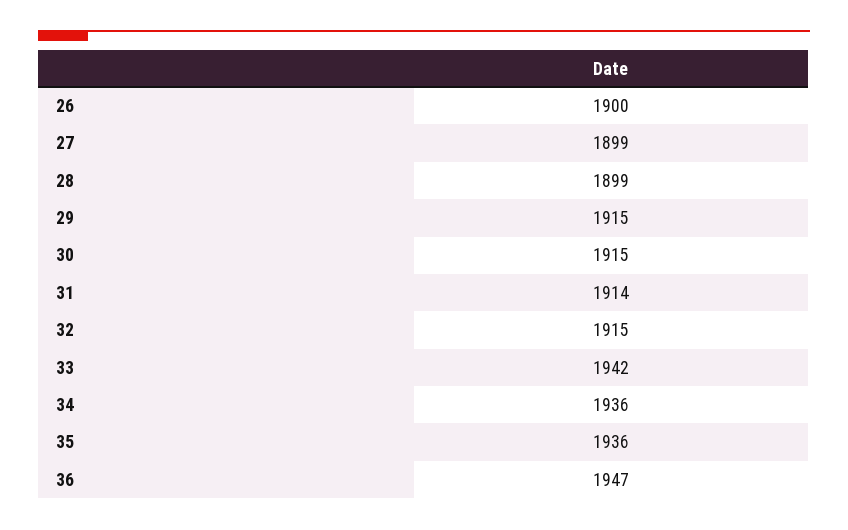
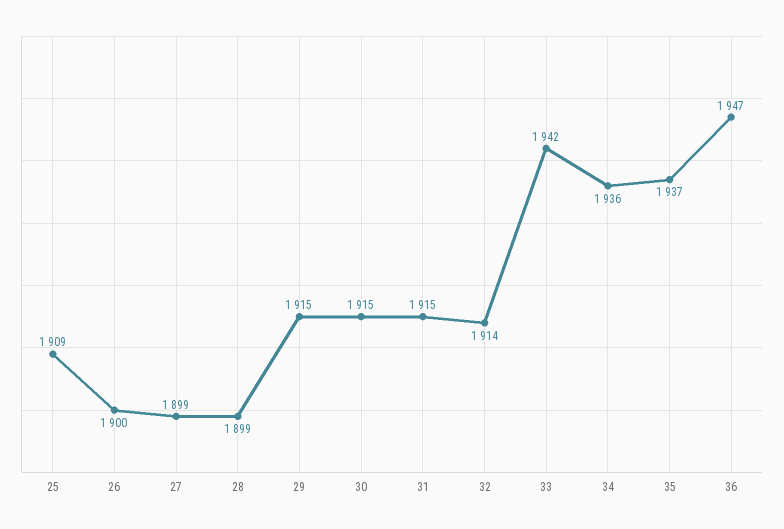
31: 1914 -> 1915
32: 1915 -> 1914
35: 1936 -> 1937
25: none -> 1909

